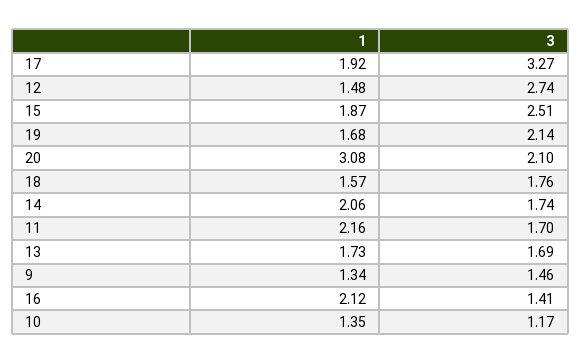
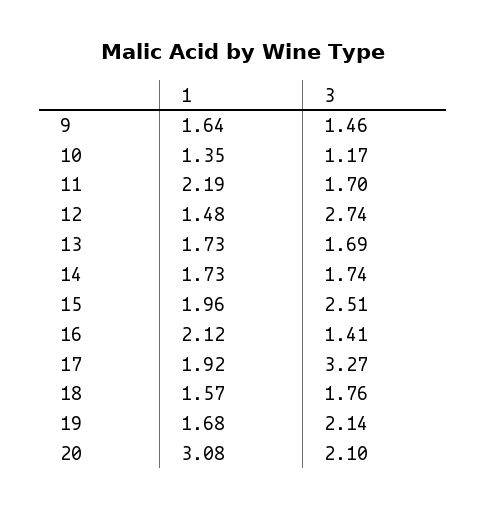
1, 15: 1.87 -> 1.96
1, 14: 2.06 -> 1.73
1, 11: 2.16 -> 2.19
1, 9: 1.34 -> 1.64

